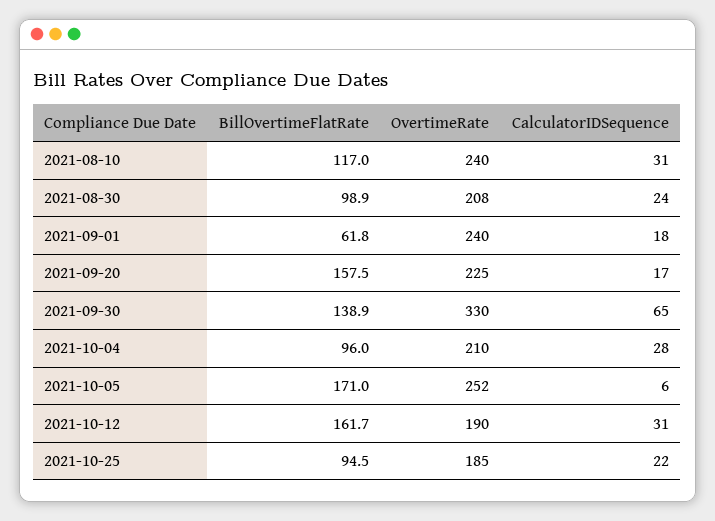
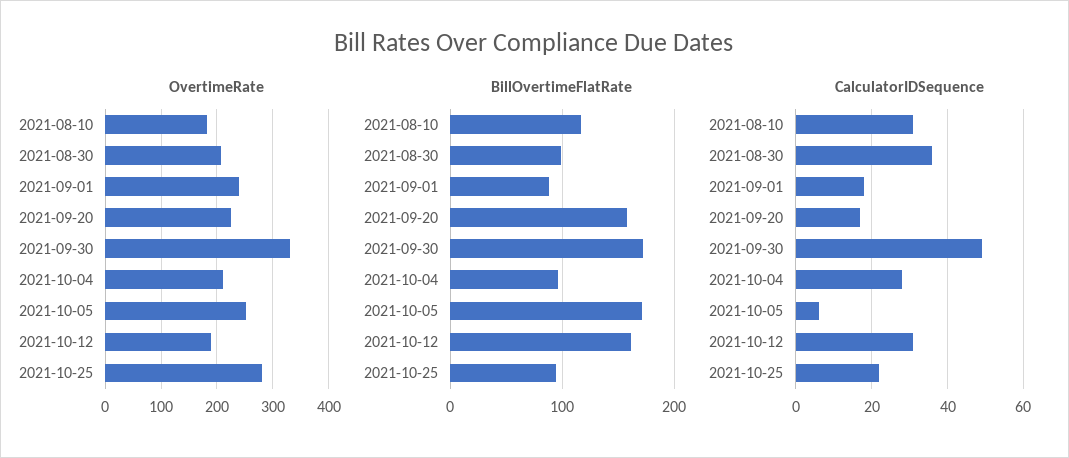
OvertimeRate, 2021-08-10: 240 -> 180
CalculatorIDSequence, 2021-08-30: 24 -> 35
BillOvertimeFlatRate, 2021-09-01: 61.8 -> 90
BillOvertimeFlatRate, 2021-09-30: 138.9 -> 170
CalculatorIDSequence, 2021-09-30: 65 -> 50
OvertimeRate, 2021-10-25: 185 -> 280

